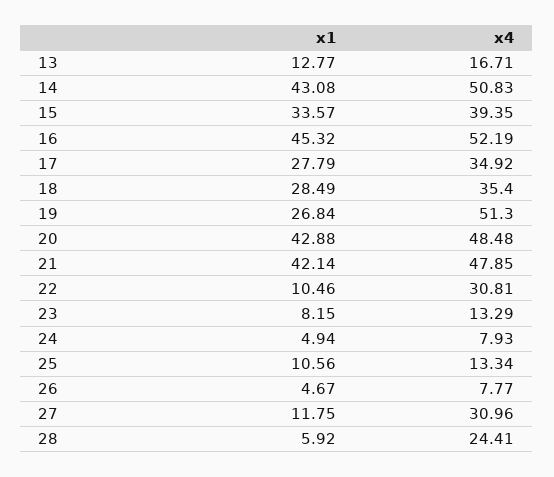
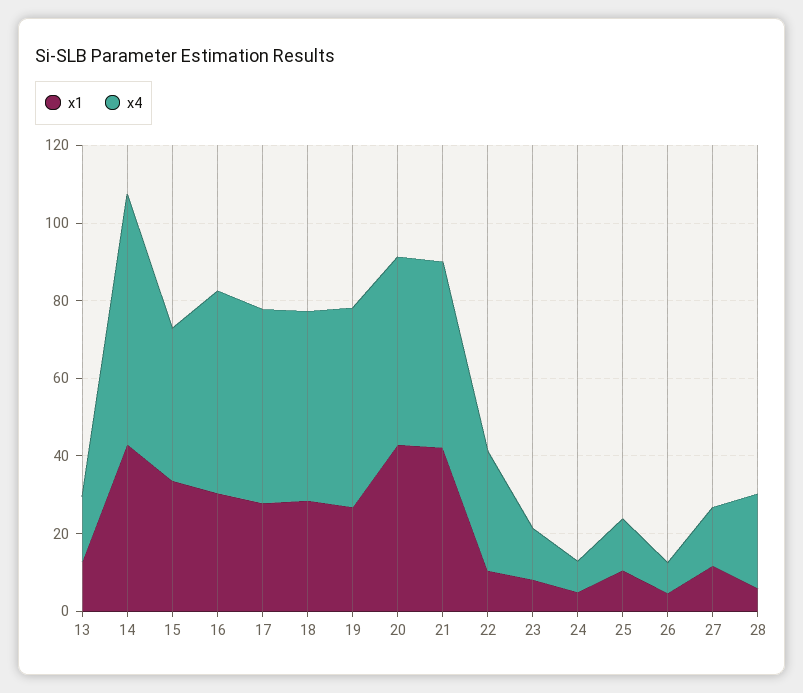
x4, 14: 50.83 -> 65
x1, 16: 45.32 -> 30
x4, 17: 34.92 -> 50
x4, 18: 35.4 -> 50
x4, 27: 30.96 -> 15

